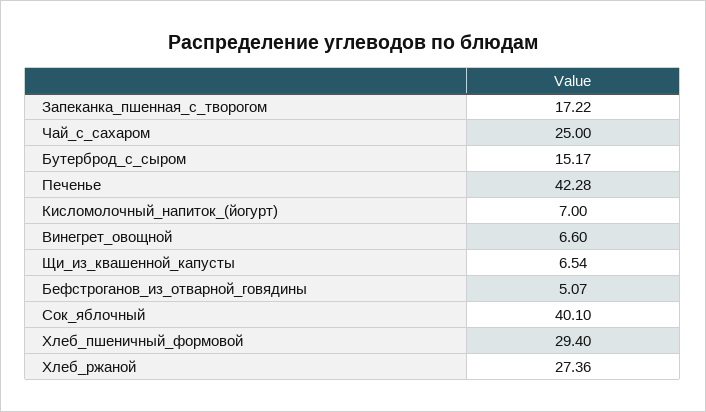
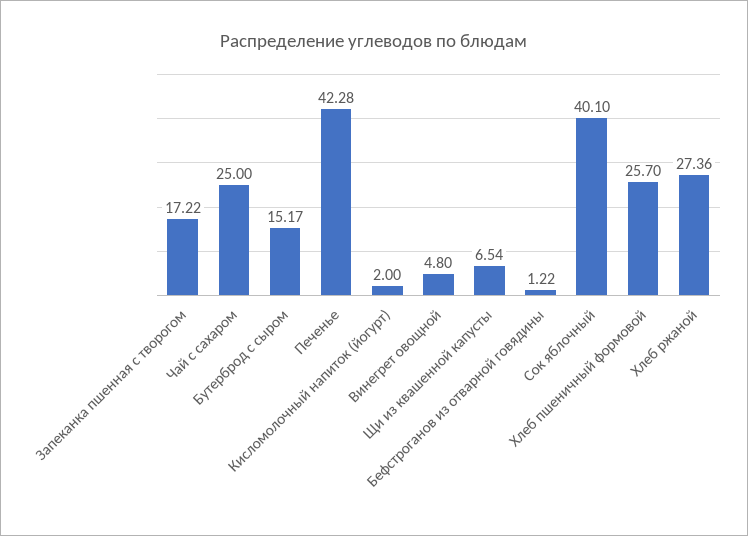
Кисломолочный_напиток_(йогурт): 7 -> 2
Винегрет_овощной: 6.6 -> 4.8
Бефстроганов_из_отварной_говядины: 5.07 -> 1.22
Хлеб_пшеничный_формовой: 29.4 -> 25.7

